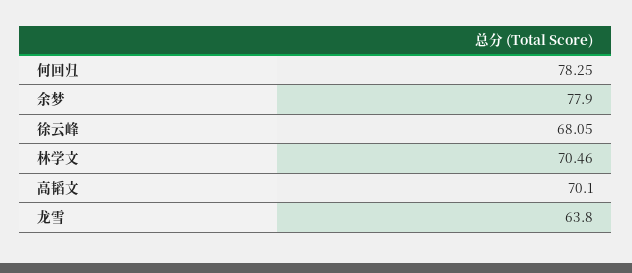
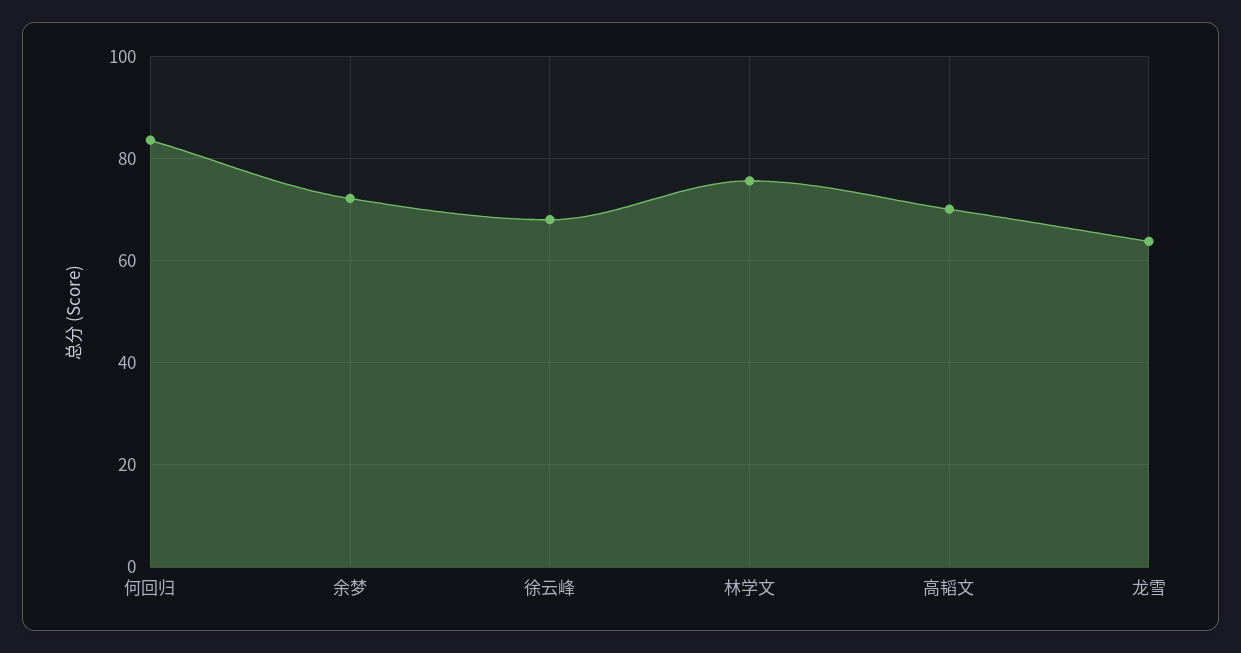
何回归: 78.25 -> 84
余梦: 77.9 -> 72
林学文: 70.46 -> 76

